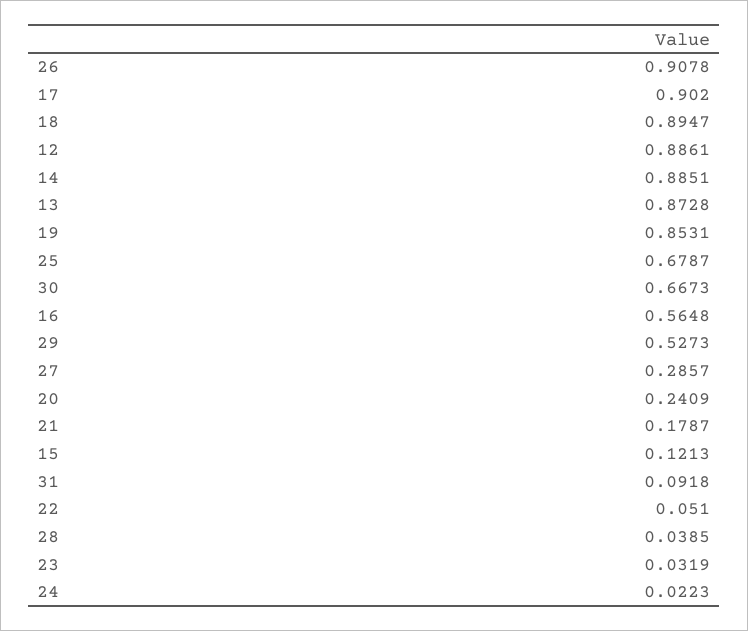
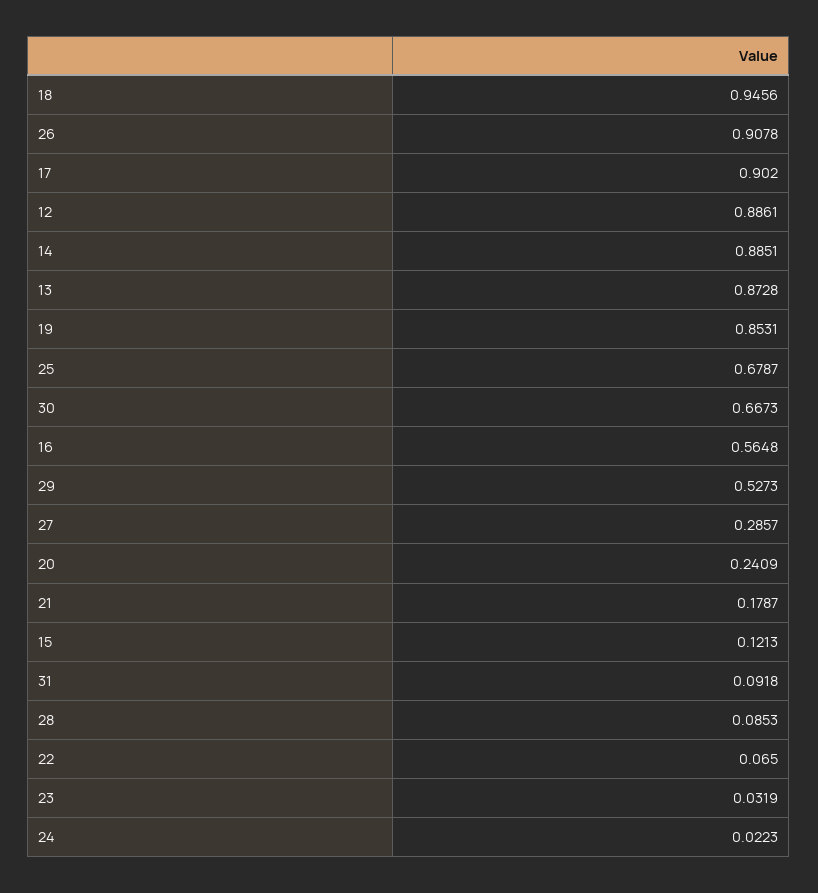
18: 0.8947 -> 0.9456
22: 0.051 -> 0.065
28: 0.0385 -> 0.0853

